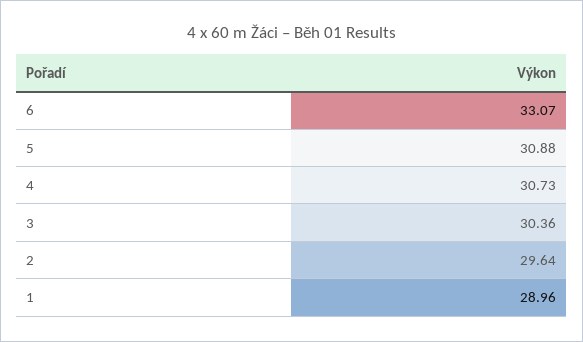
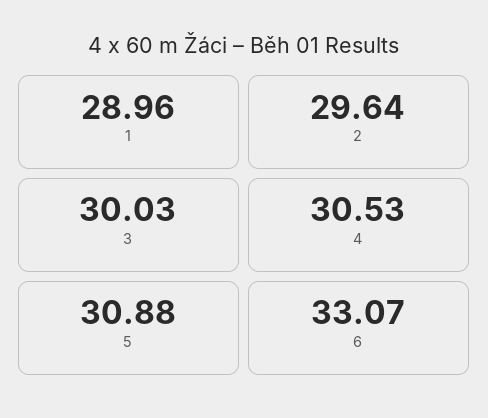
4: 30.73 -> 30.53
3: 30.36 -> 30.03

